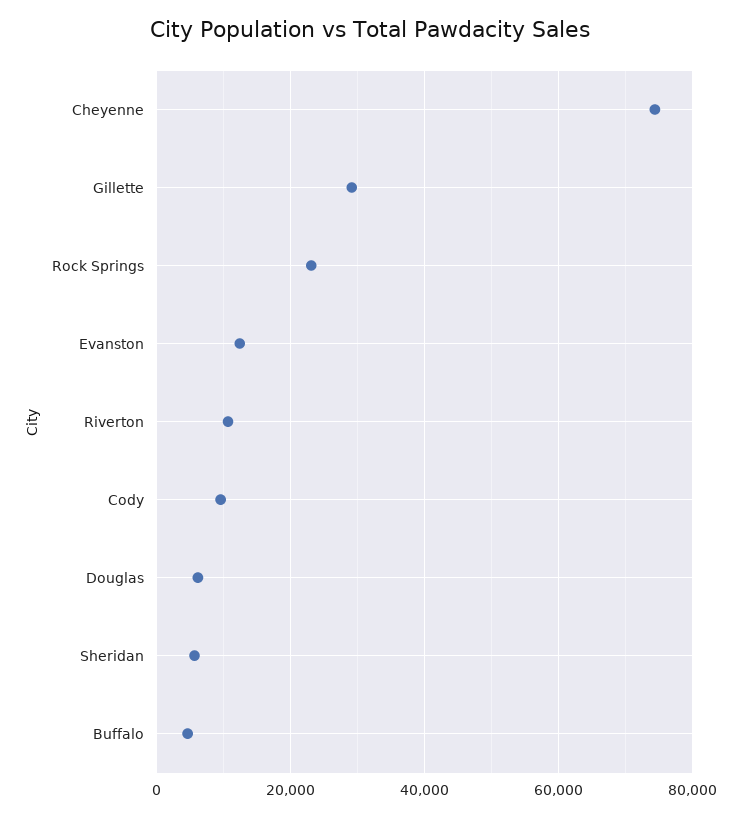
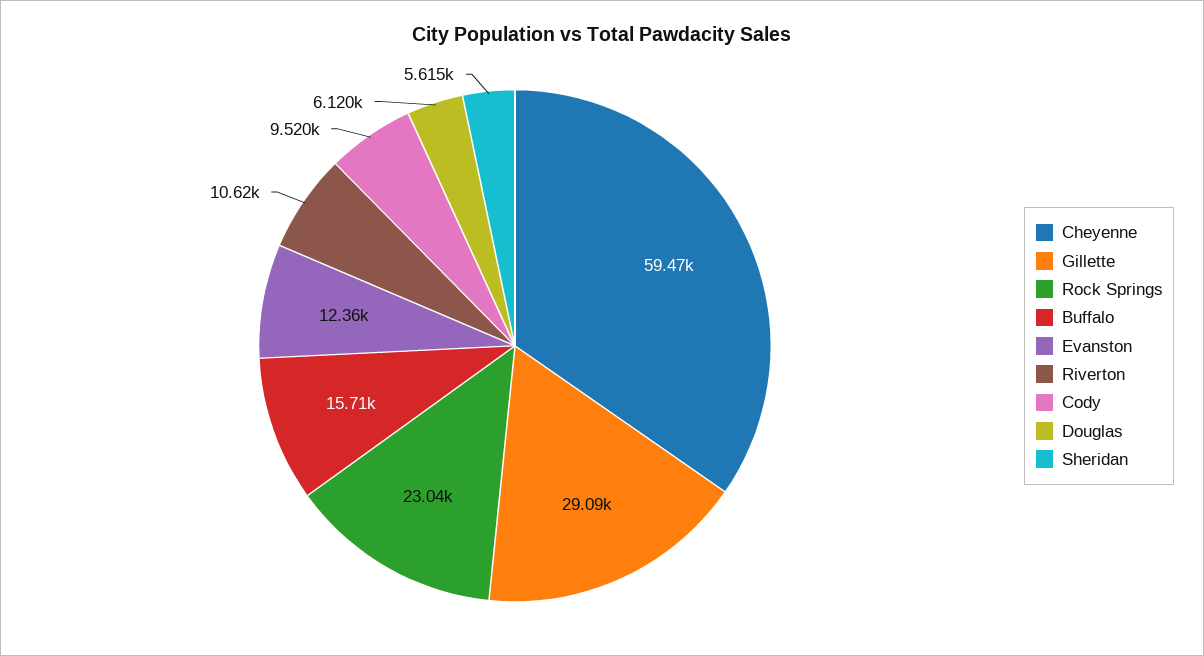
Cheyenne: 74000 -> 59470
Buffalo: 4000 -> 15710

